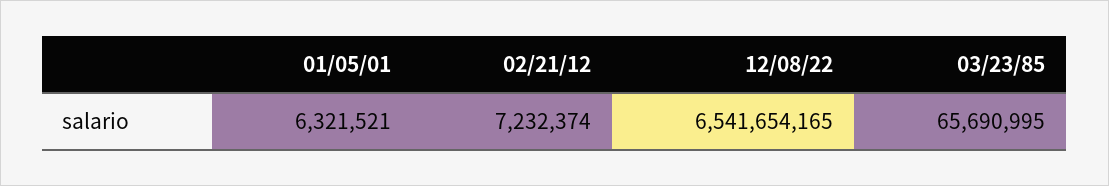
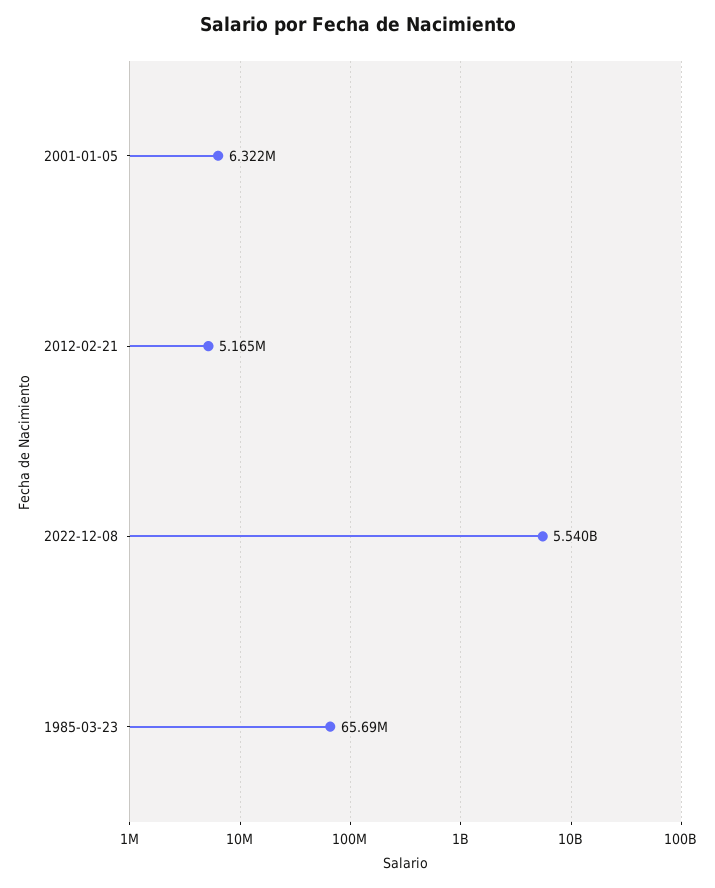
02/21/12: 7232374 -> 5165000
12/08/22: 6541654165 -> 5540000000

